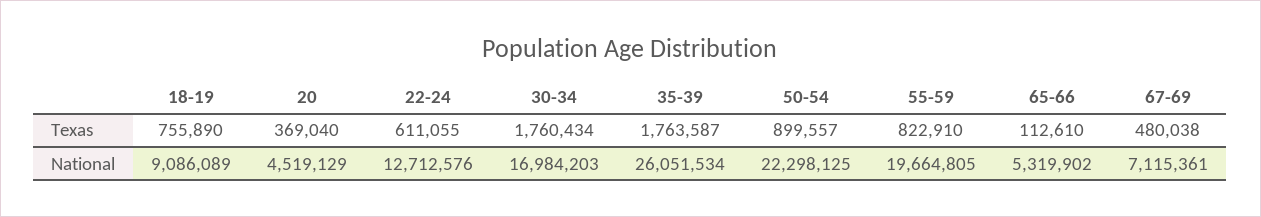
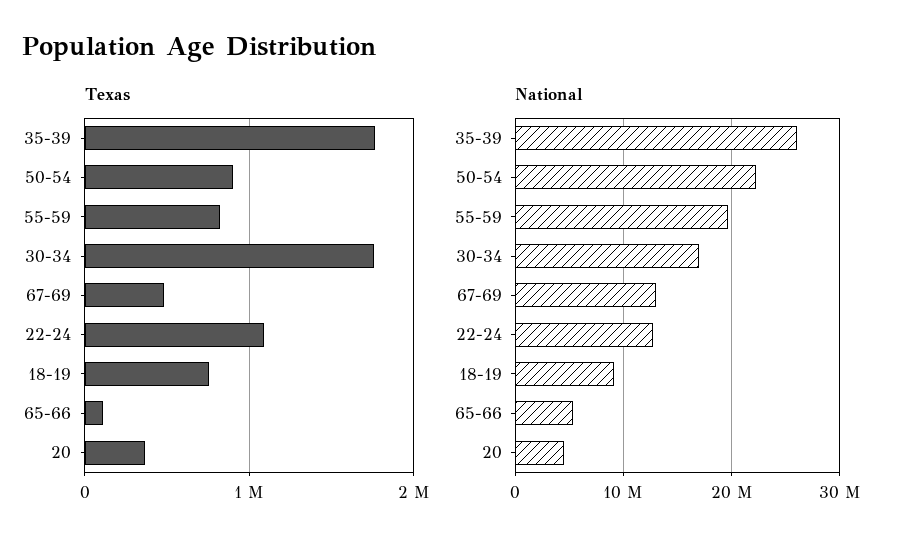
Texas, 22-24: 611055 -> 1100000
National, 67-69: 7115361 -> 13000000

